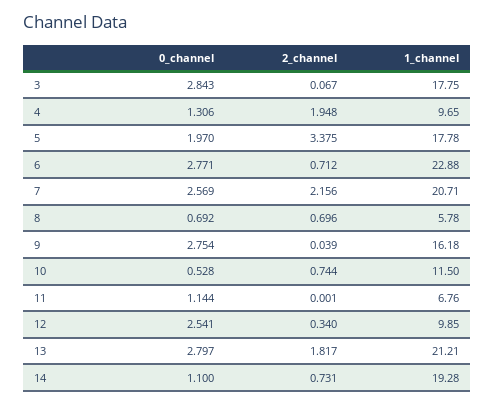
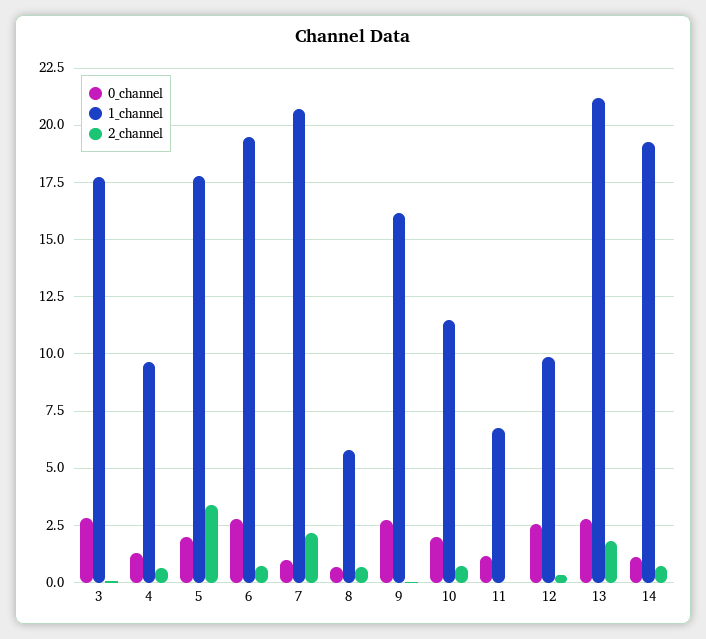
2_channel, 4: 1.948 -> 0.5
1_channel, 6: 22.88 -> 19.5
0_channel, 7: 2.569 -> 1
0_channel, 10: 0.528 -> 2

